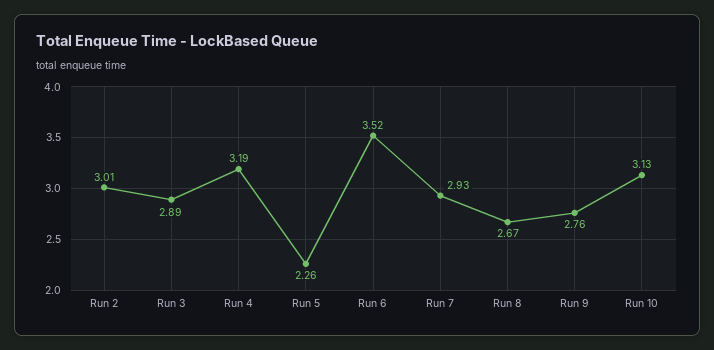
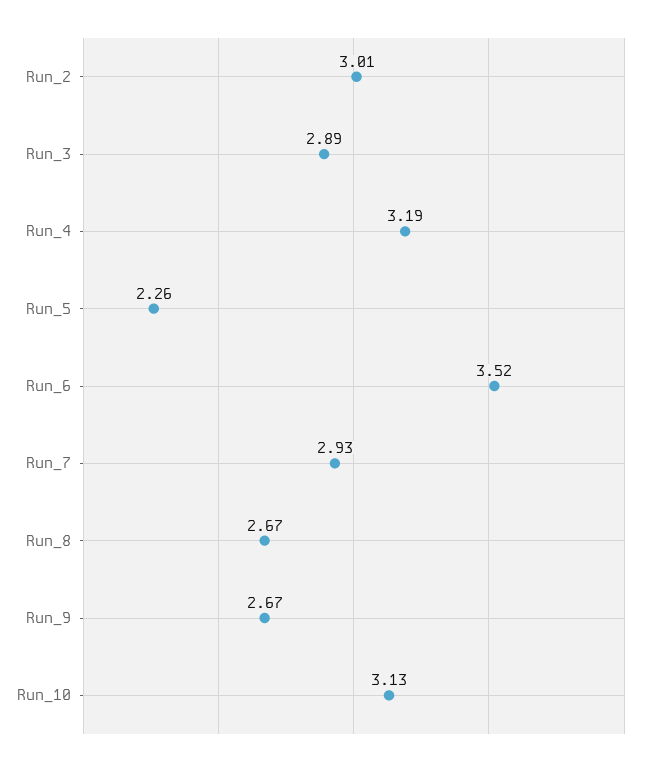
Run 9: 2.76 -> 2.67

